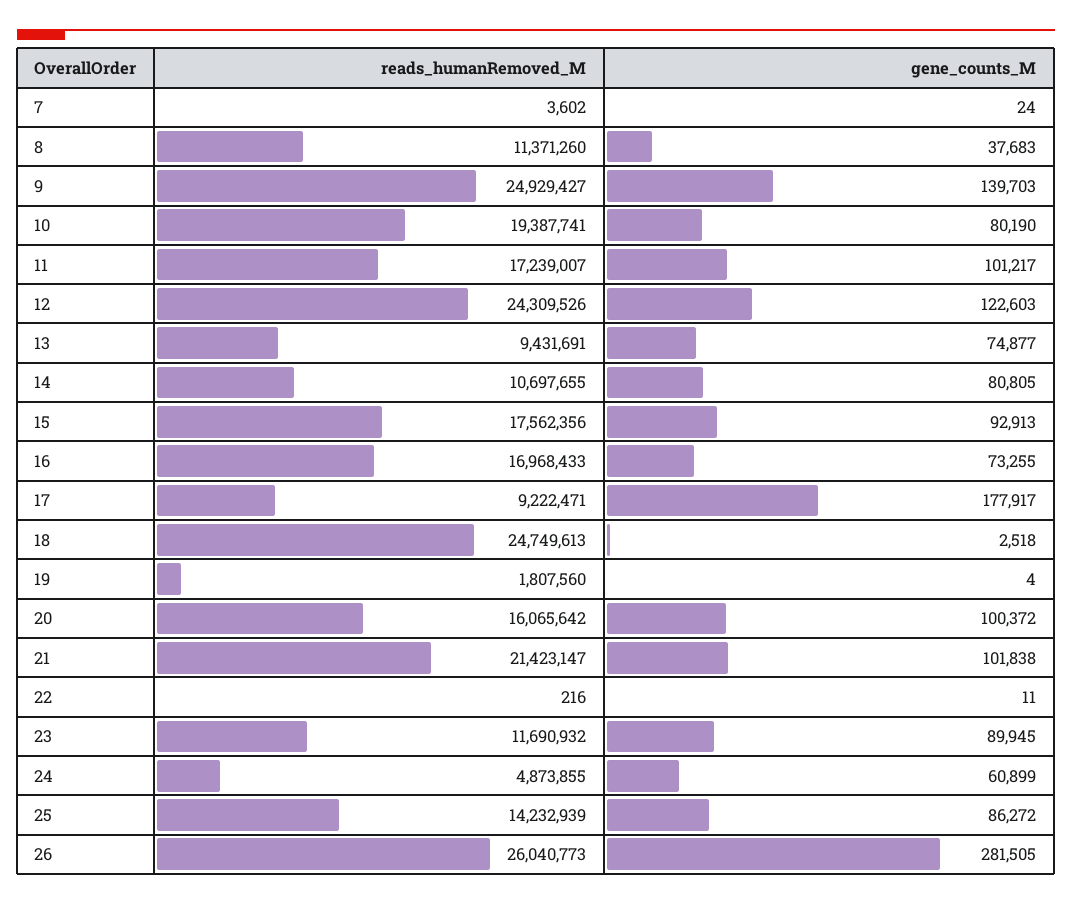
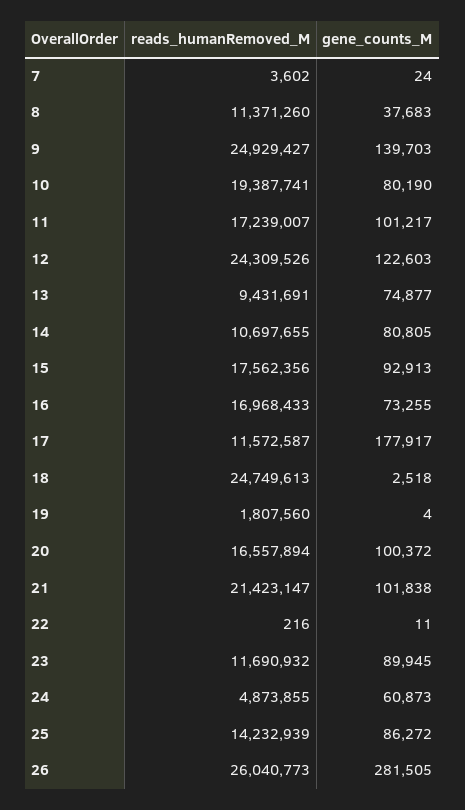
reads_humanRemoved_M, 17: 9222471 -> 11572587
reads_humanRemoved_M, 20: 16065642 -> 16557894
gene_counts_M, 24: 60899 -> 60873

